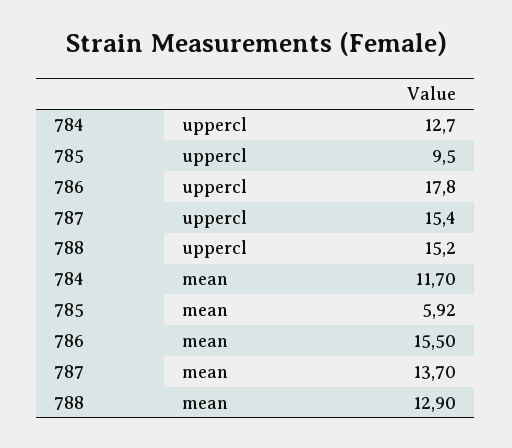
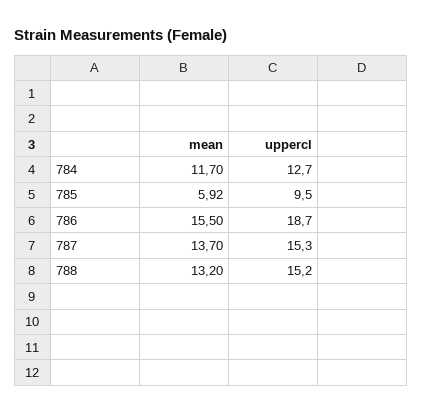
786, uppercl: 17.8 -> 18.7
787, uppercl: 15.4 -> 15.3
788, mean: 12.9 -> 13.2

